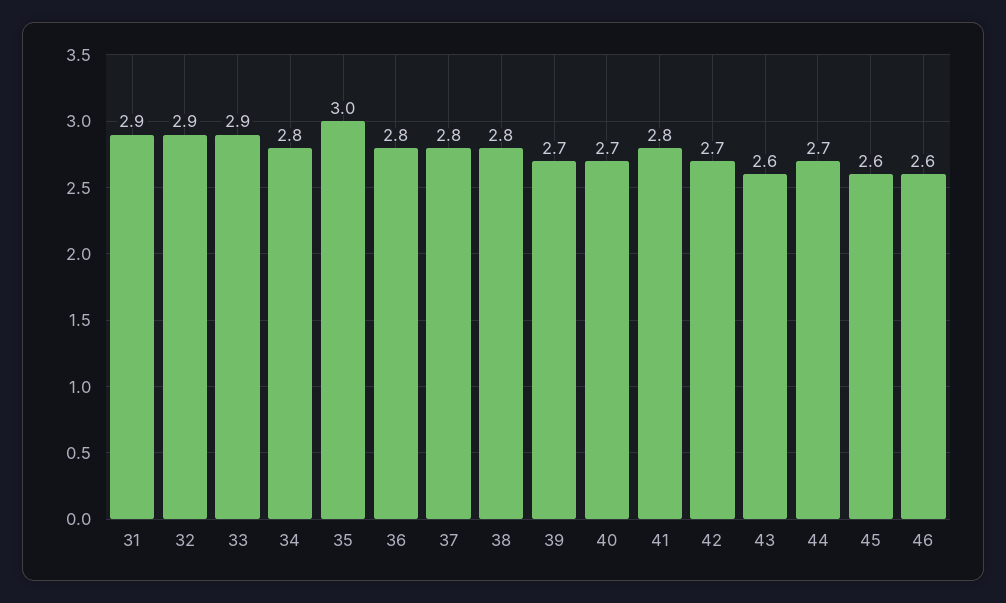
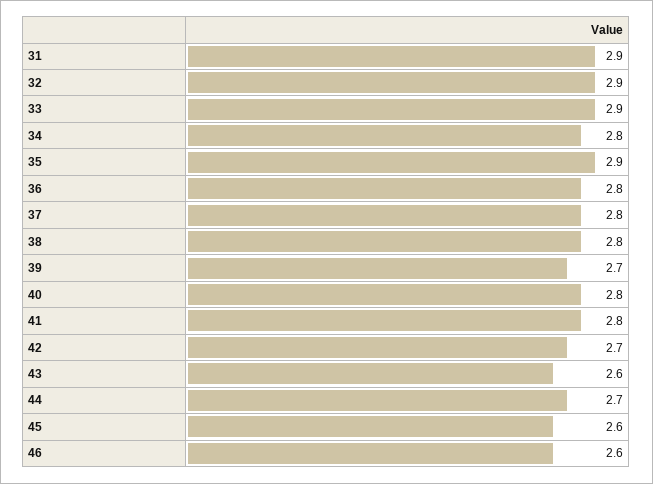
35: 3 -> 2.9
40: 2.7 -> 2.8

